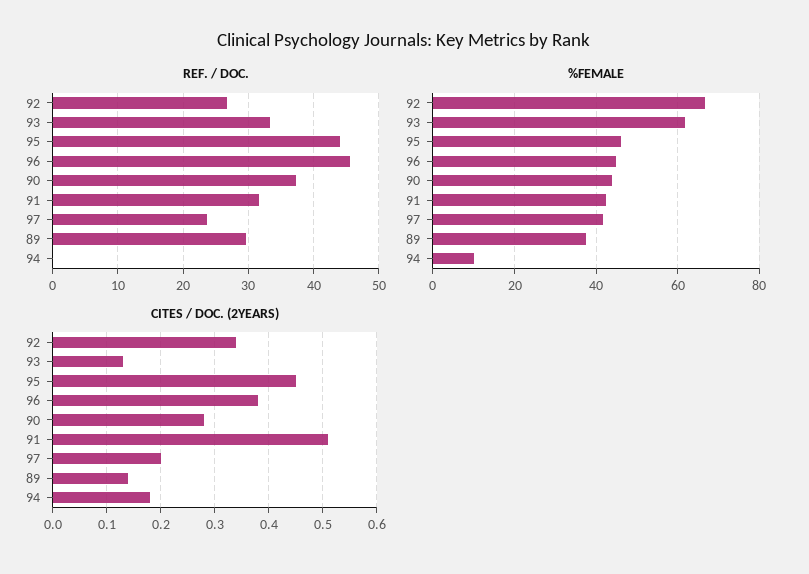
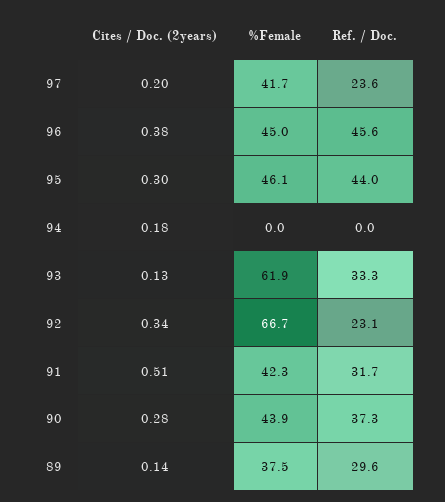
REF. / DOC., 92: 27 -> 23.1
%FEMALE, 94: 10 -> 0
CITES / DOC. (2YEARS), 95: 0.45 -> 0.3

